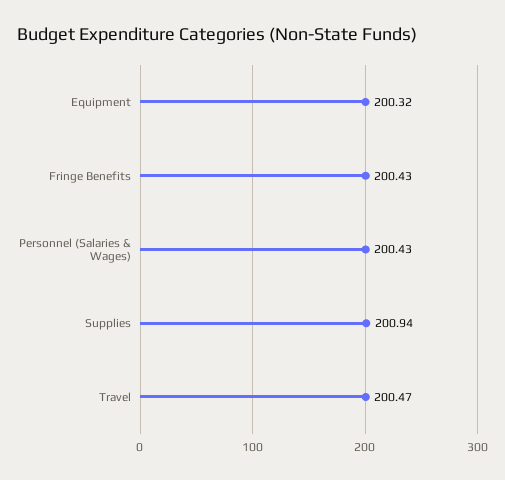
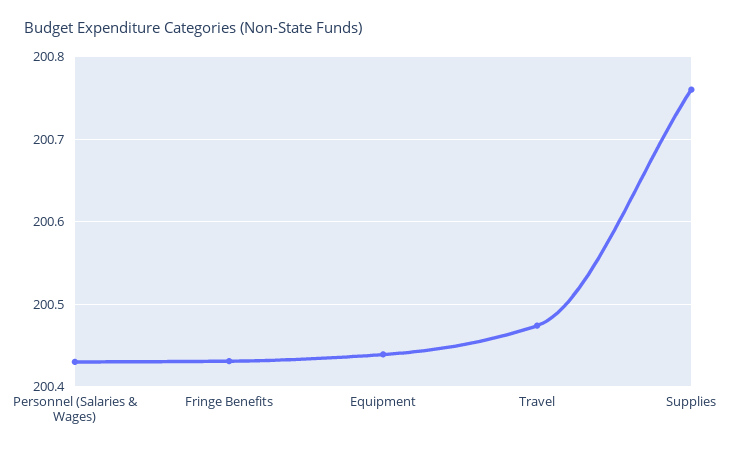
Equipment: 200.32 -> 200.44
Supplies: 200.94 -> 200.76

